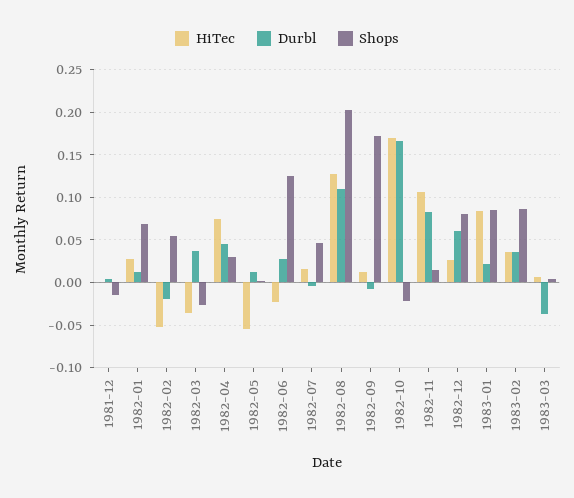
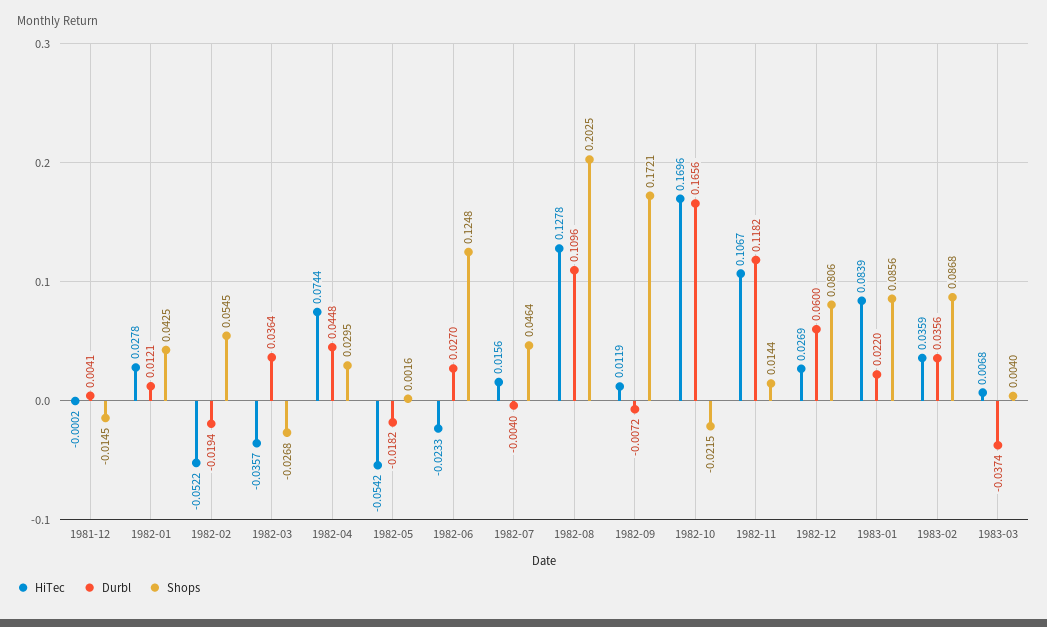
Shops, 1982-01: 0.07 -> 0.0425
Durbl, 1982-05: 0.01 -> -0.0182
Durbl, 1982-11: 0.08 -> 0.1182

